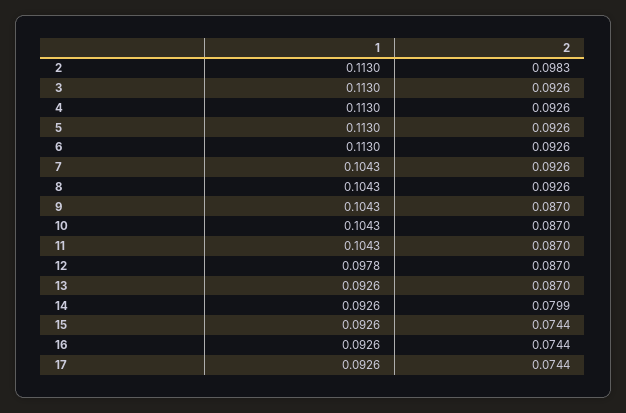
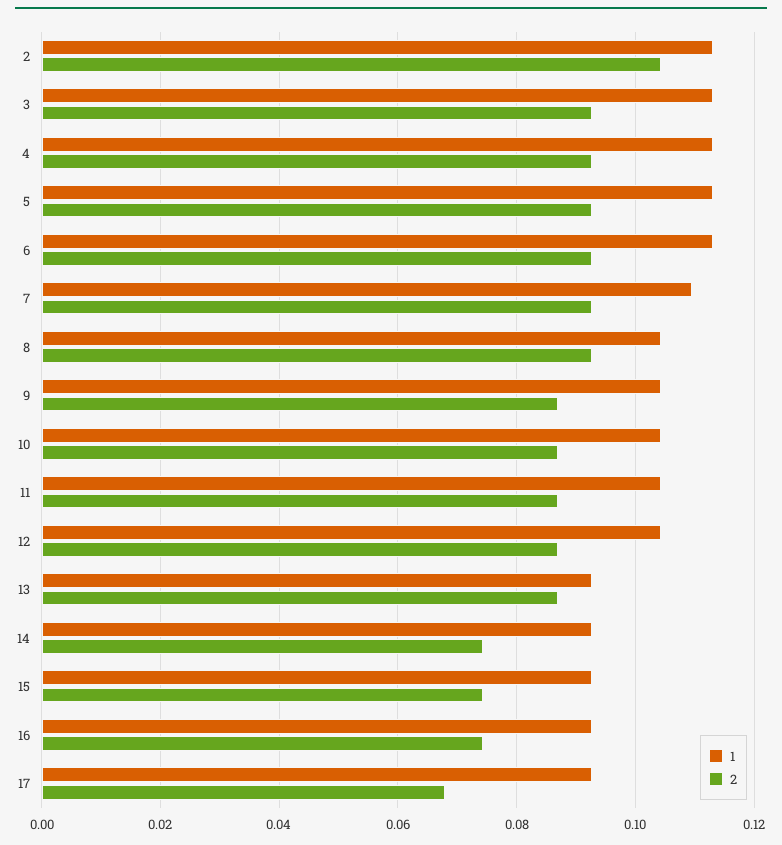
2, 2: 0.0983 -> 0.104
1, 7: 0.1043 -> 0.11
1, 12: 0.0978 -> 0.104
2, 14: 0.0799 -> 0.074
2, 17: 0.0744 -> 0.068

